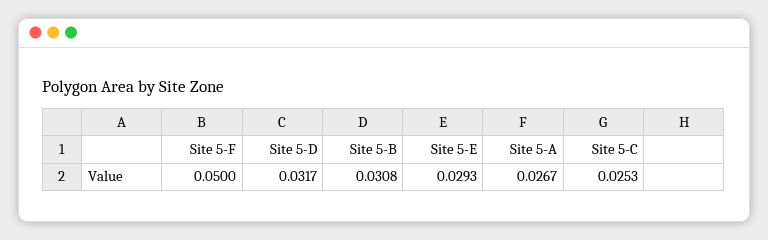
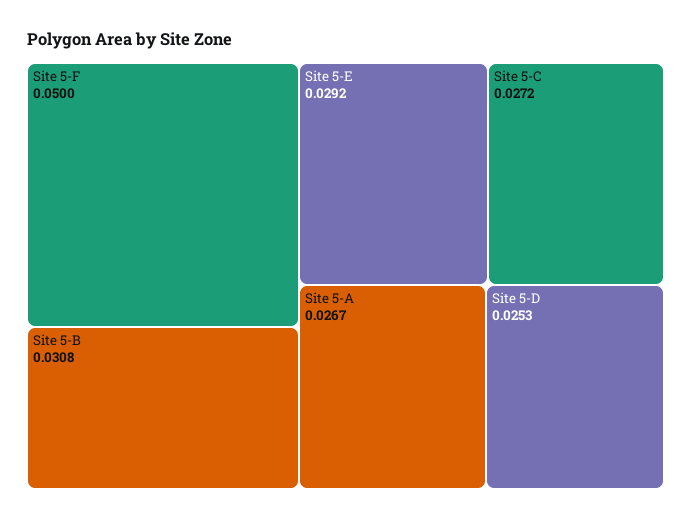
Site 5-D: 0.0317 -> 0.0253
Site 5-E: 0.0293 -> 0.0292
Site 5-C: 0.0253 -> 0.0272

